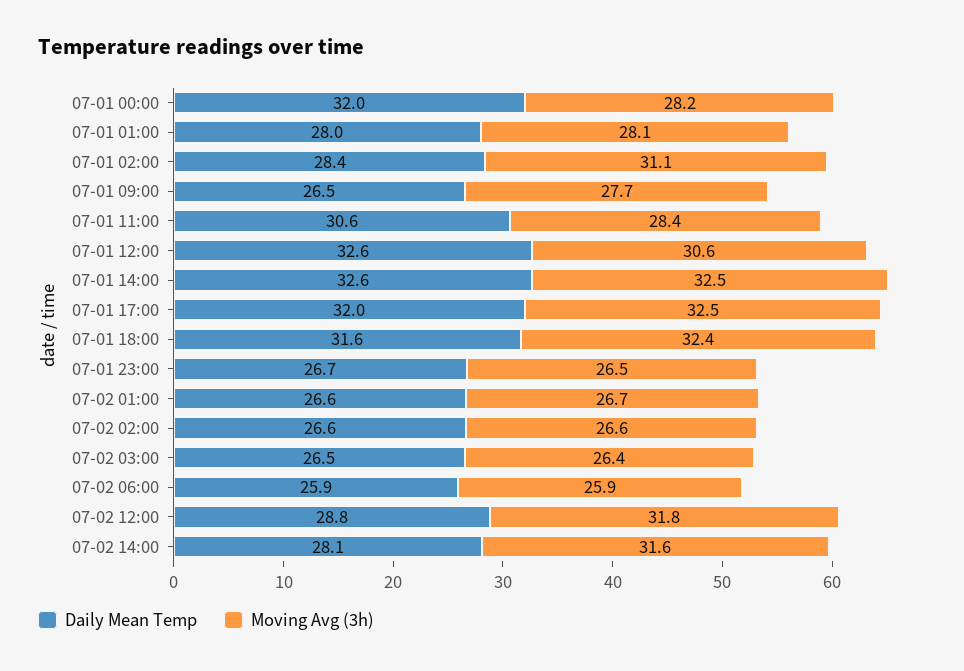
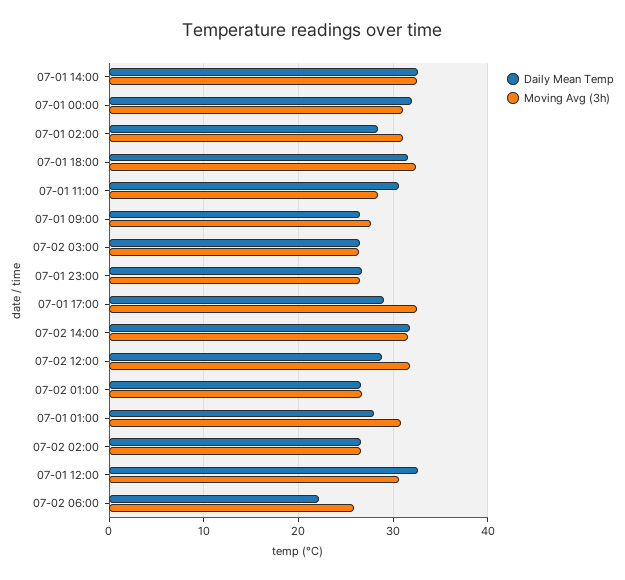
Moving Avg (3h), 07-01 00:00: 28.2 -> 31
Moving Avg (3h), 07-01 01:00: 28.1 -> 31
Daily Mean Temp, 07-01 17:00: 32 -> 29
Daily Mean Temp, 07-02 06:00: 25.9 -> 22
Daily Mean Temp, 07-02 14:00: 28.1 -> 32

